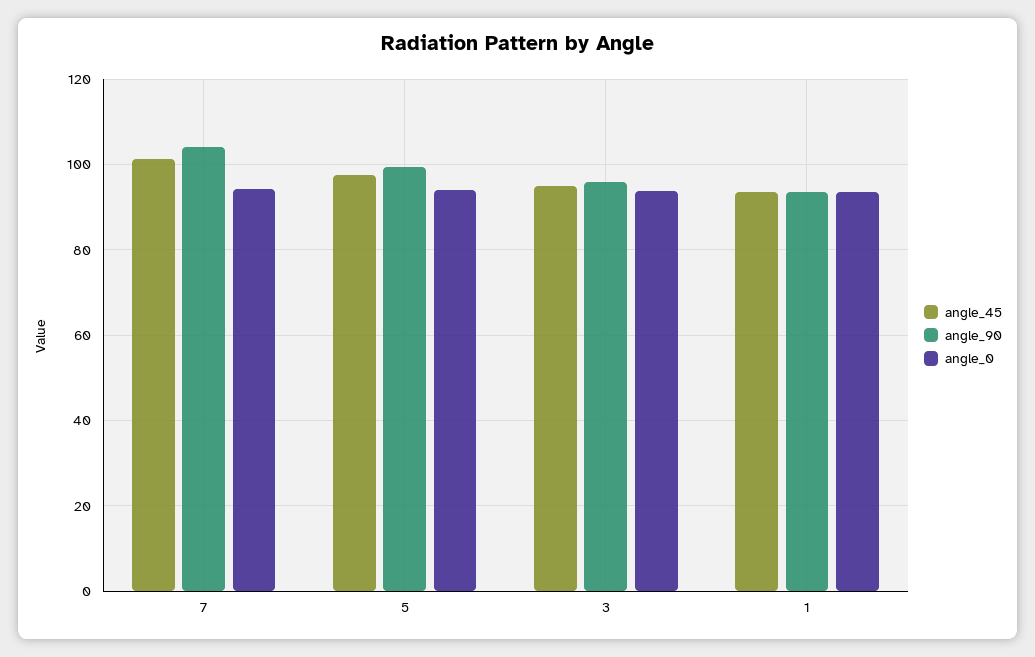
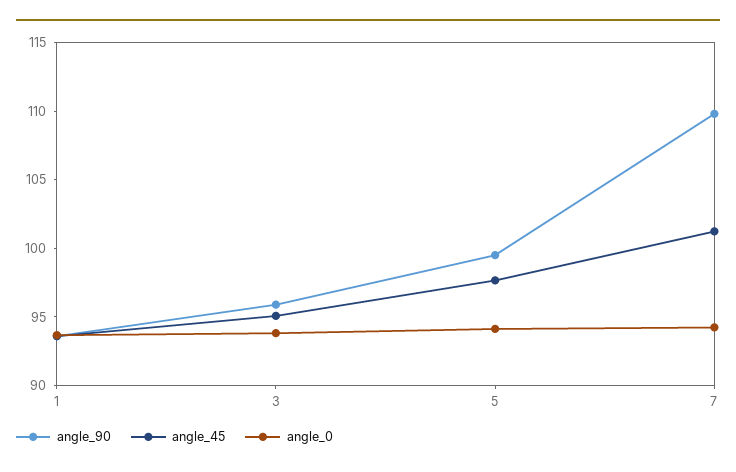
angle_90, 7: 104 -> 110

